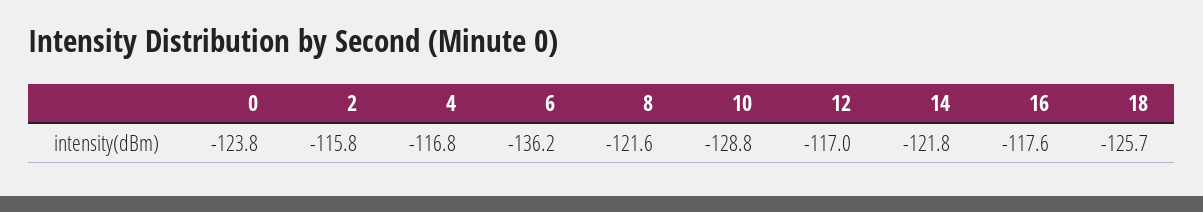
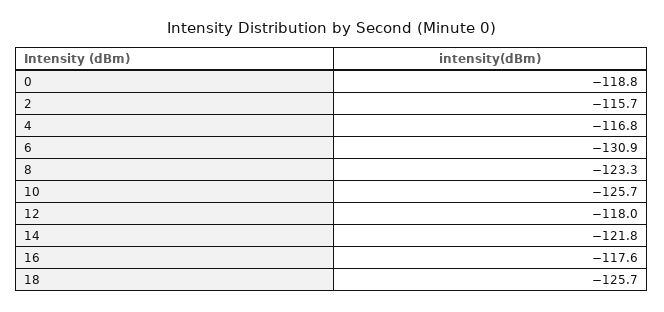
0: -123.8 -> -118.8
2: -115.8 -> -115.7
6: -136.2 -> -130.9
8: -121.6 -> -123.3
10: -128.8 -> -125.7
12: -117 -> -118

